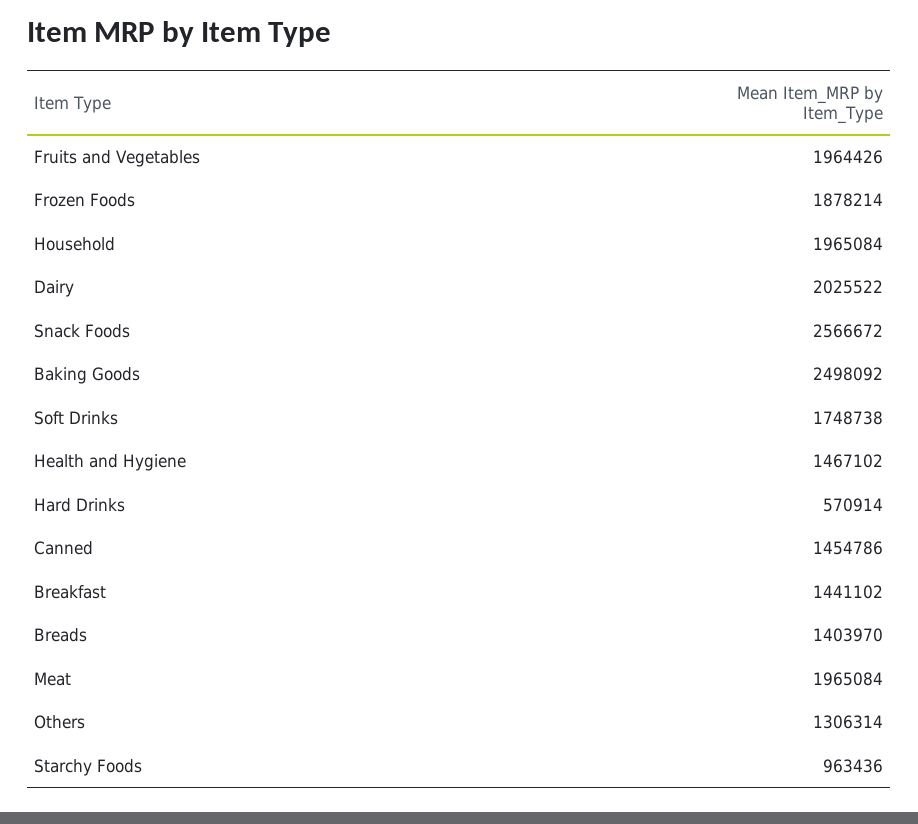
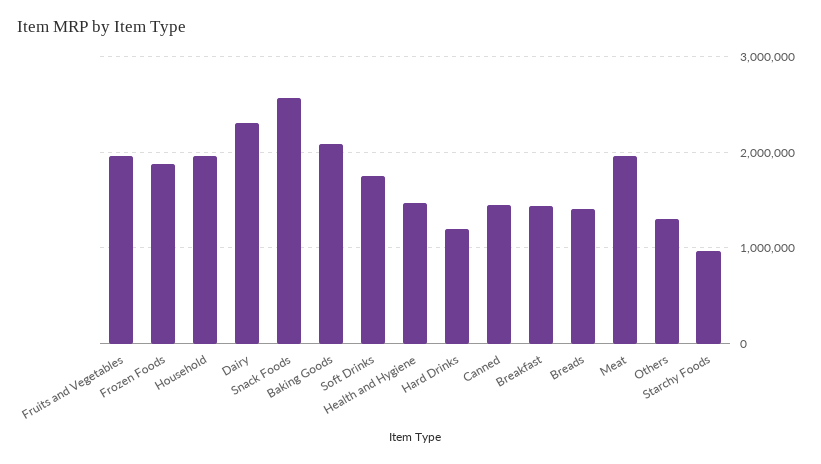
Dairy: 2025522 -> 2300000
Baking Goods: 2498092 -> 2100000
Hard Drinks: 570914 -> 1200000

